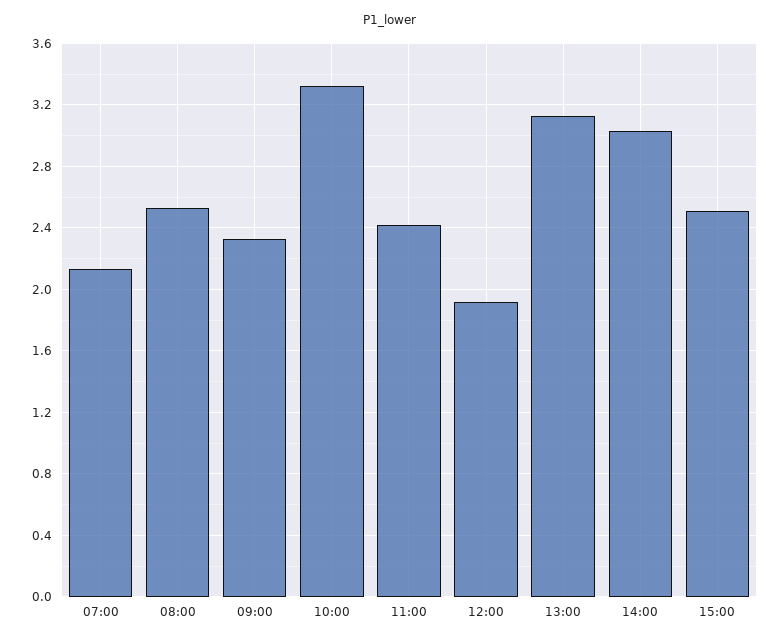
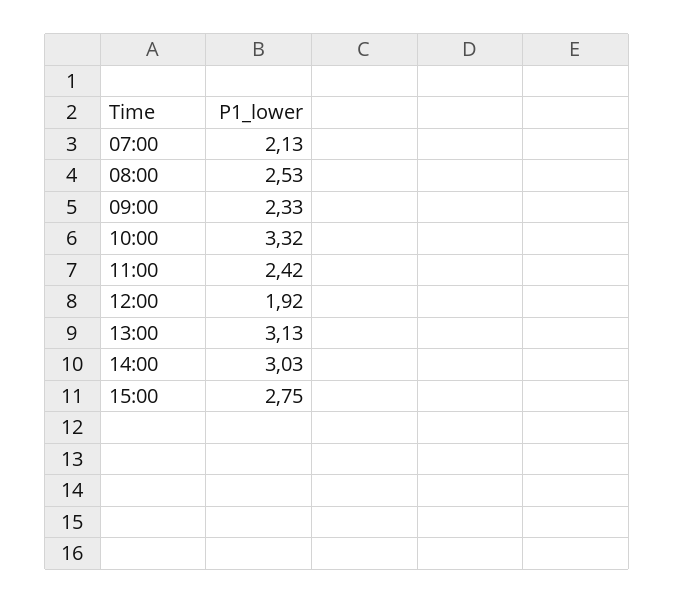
15:00: 2.5 -> 2.75

